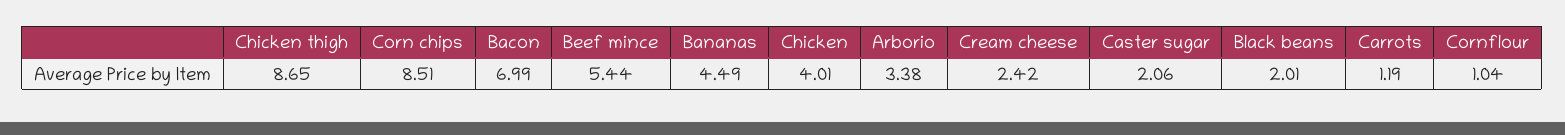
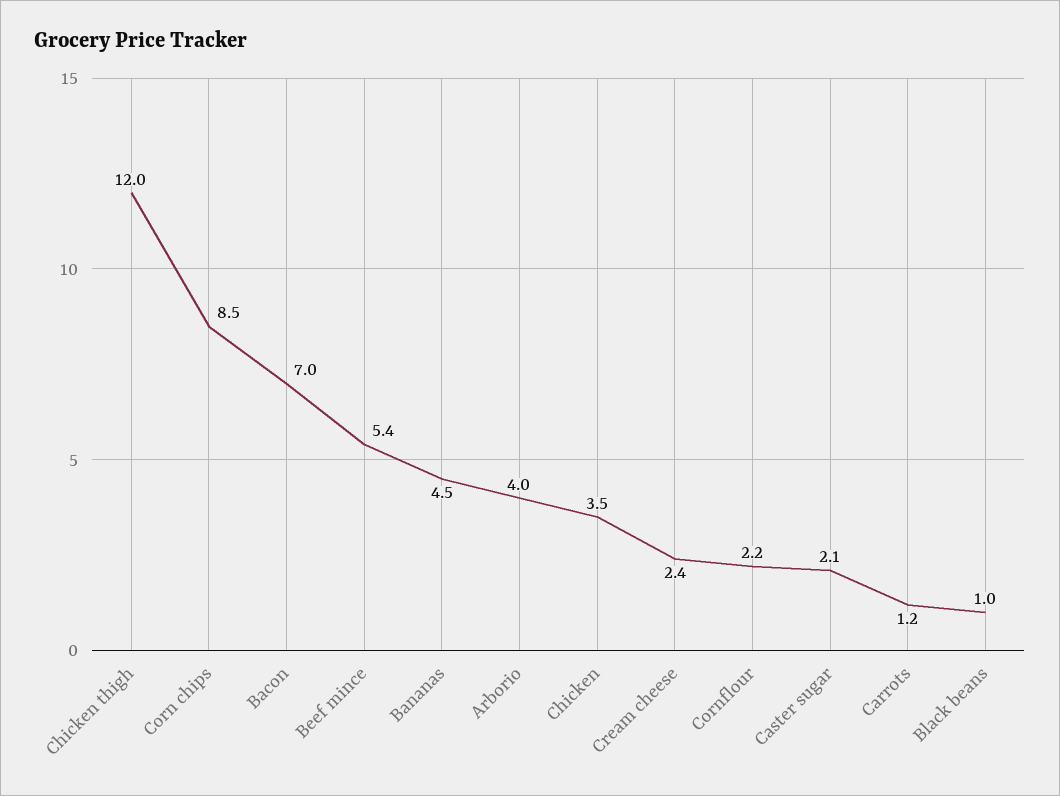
Chicken thigh: 8.65 -> 12
Chicken: 4.01 -> 3.5
Arborio: 3.38 -> 4
Black beans: 2.01 -> 1
Cornflour: 1.04 -> 2.2

